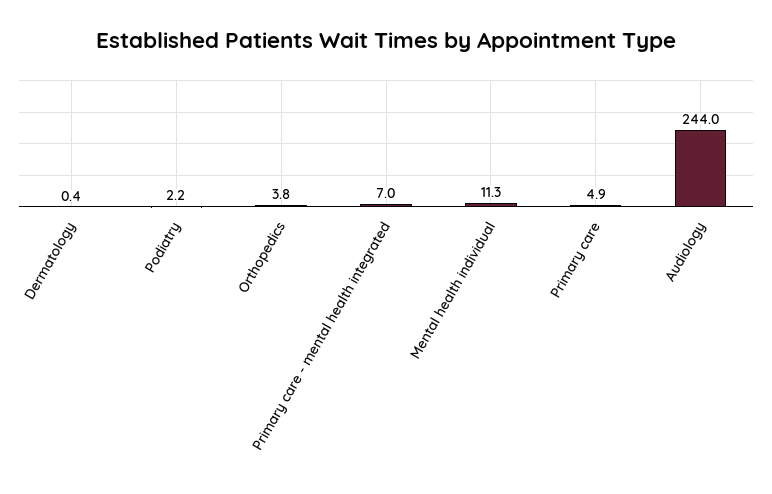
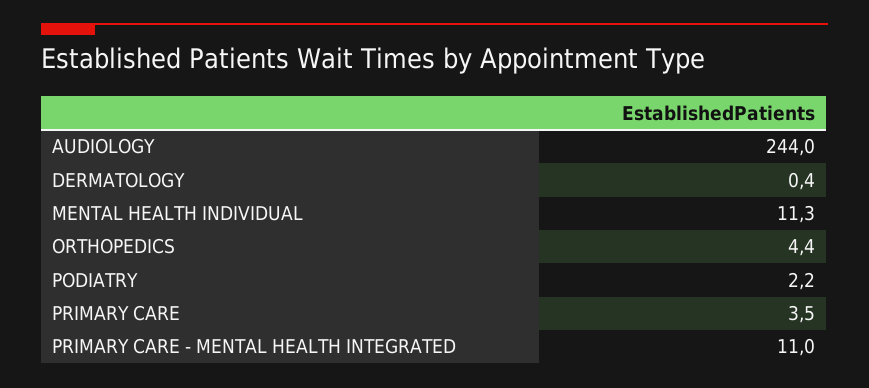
Orthopedics: 3.8 -> 4.4
Primary care - mental health integrated: 7 -> 11
Primary care: 4.9 -> 3.5

